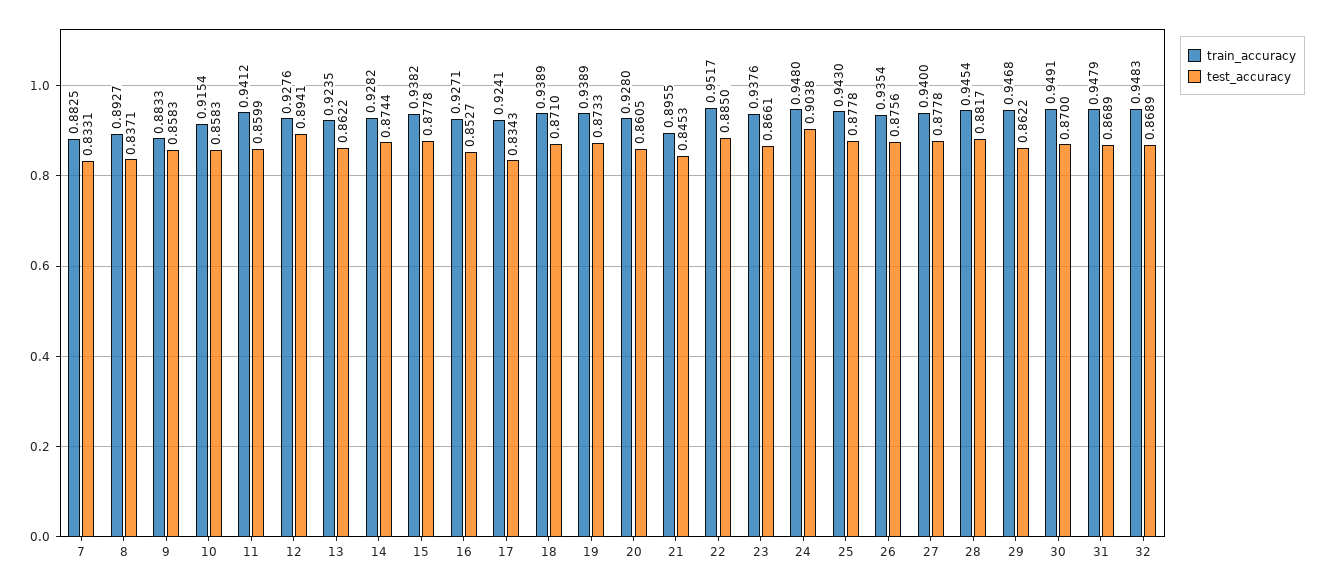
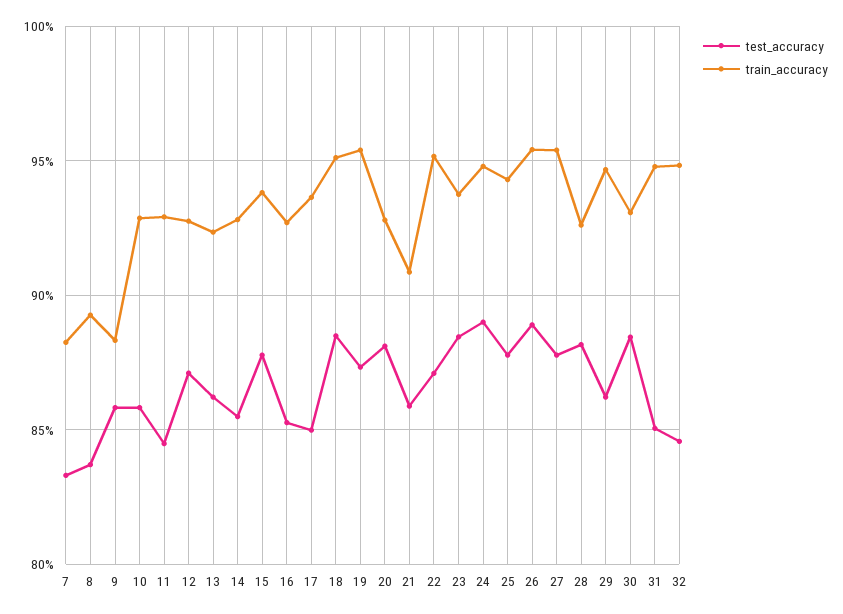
train_accuracy, 10: 0.9154 -> 0.93
train_accuracy, 11: 0.9412 -> 0.93
test_accuracy, 11: 0.8599 -> 0.845
test_accuracy, 12: 0.8941 -> 0.87
test_accuracy, 14: 0.8744 -> 0.855
train_accuracy, 17: 0.9241 -> 0.935
test_accuracy, 17: 0.8343 -> 0.85
train_accuracy, 18: 0.9389 -> 0.95
test_accuracy, 18: 0.871 -> 0.885
train_accuracy, 19: 0.9389 -> 0.955
test_accuracy, 20: 0.8605 -> 0.88
train_accuracy, 21: 0.8955 -> 0.91
test_accuracy, 21: 0.8453 -> 0.86
test_accuracy, 22: 0.885 -> 0.87
test_accuracy, 23: 0.8661 -> 0.885
test_accuracy, 24: 0.9038 -> 0.89
train_accuracy, 26: 0.9354 -> 0.955
test_accuracy, 26: 0.8756 -> 0.89
train_accuracy, 27: 0.94 -> 0.955
train_accuracy, 28: 0.9454 -> 0.925
train_accuracy, 30: 0.9491 -> 0.93
test_accuracy, 30: 0.87 -> 0.885
test_accuracy, 31: 0.8689 -> 0.85
test_accuracy, 32: 0.8689 -> 0.845

